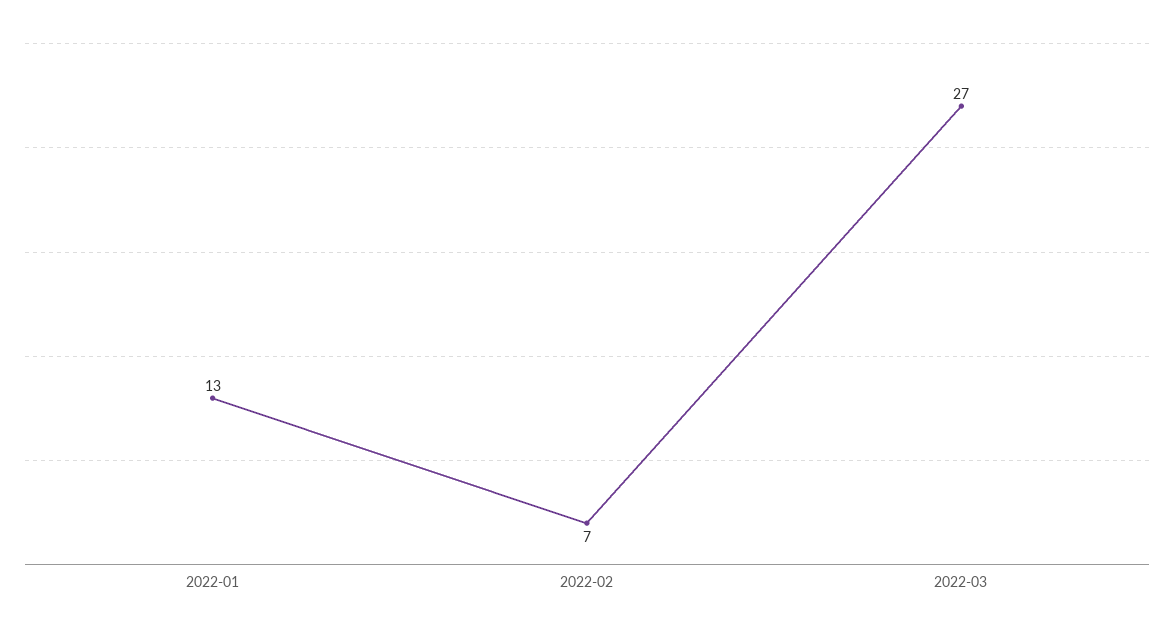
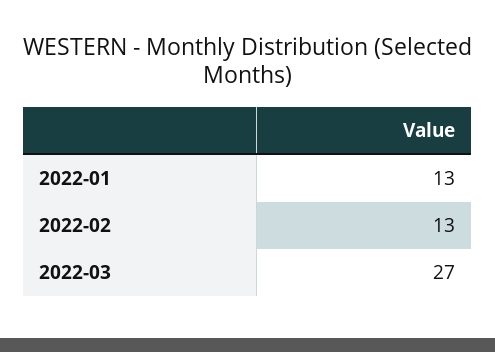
2022-02: 7 -> 13

